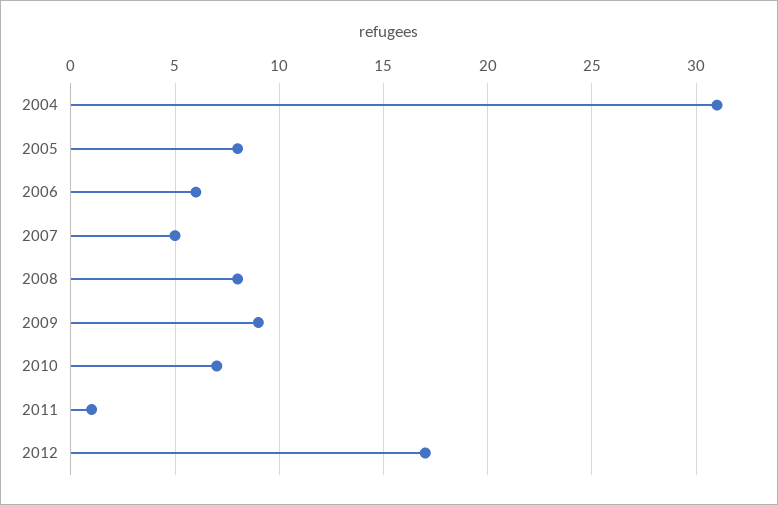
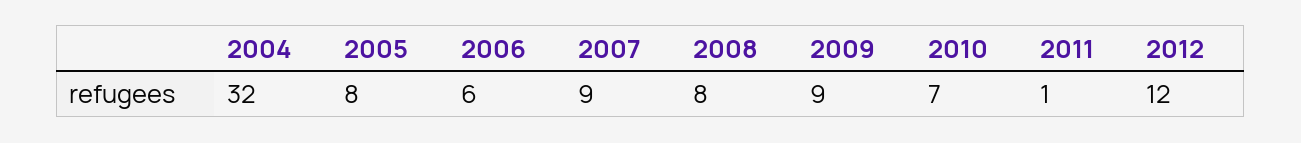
2004: 31 -> 32
2007: 5 -> 9
2012: 17 -> 12

